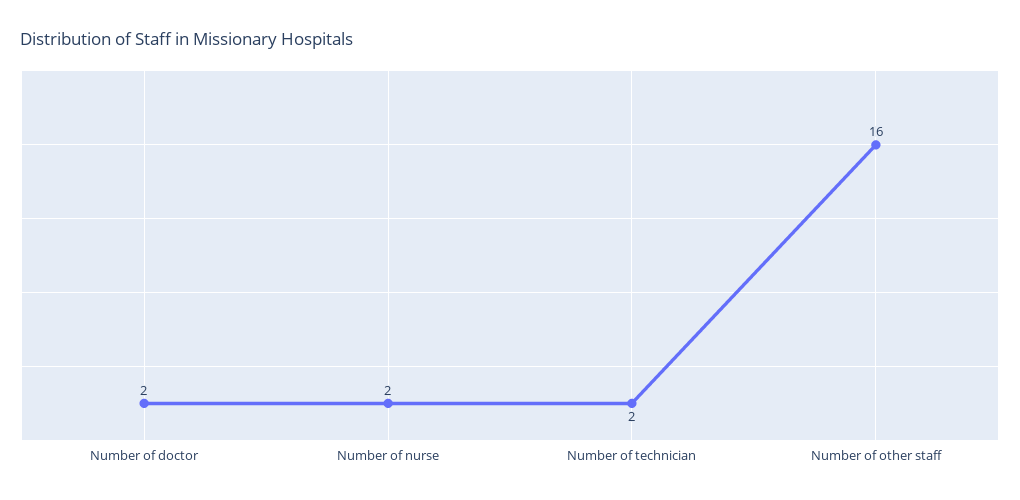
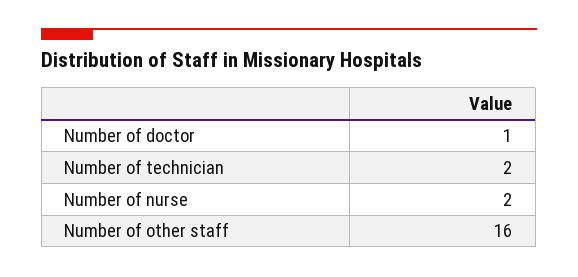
Number of doctor: 2 -> 1

